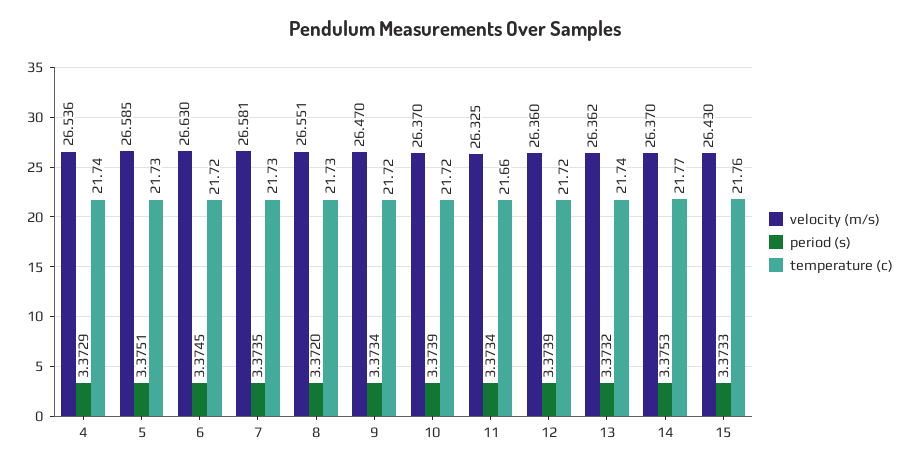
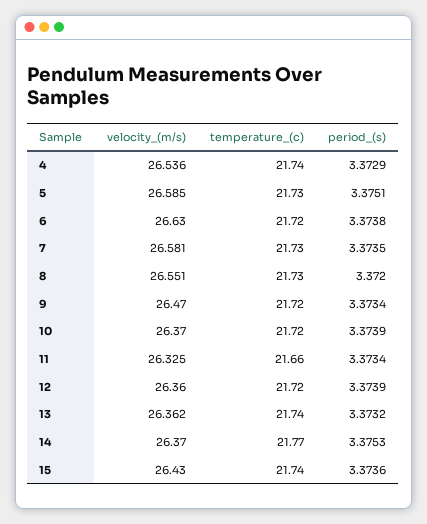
period (s), 6: 3.3745 -> 3.3738
period (s), 15: 3.3733 -> 3.3736
temperature (c), 15: 21.76 -> 21.74

